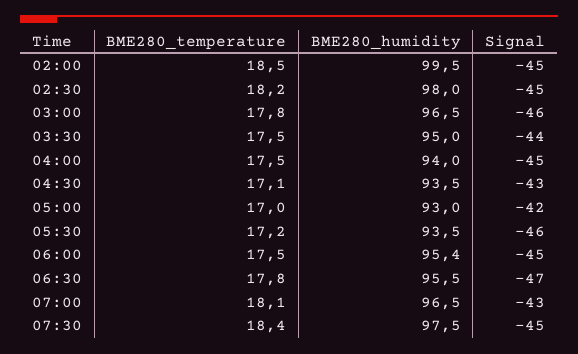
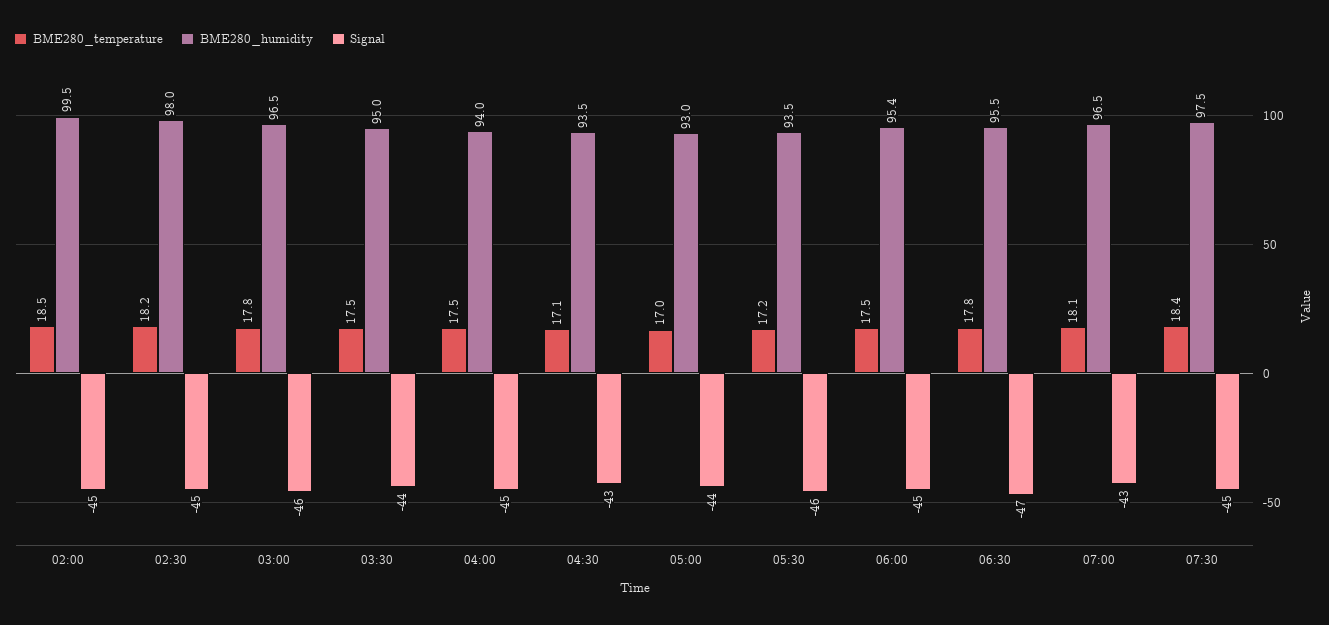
Signal, 05:00: -42 -> -44

